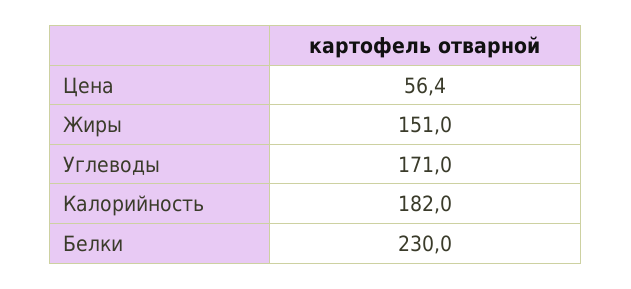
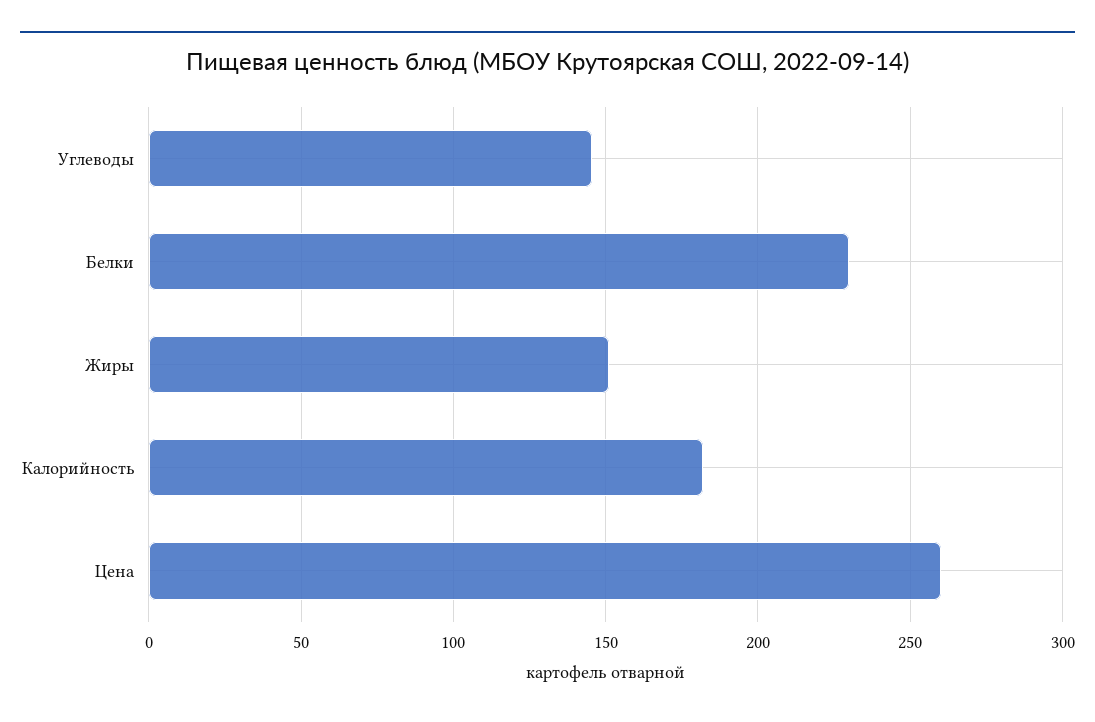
Цена: 56.4 -> 260
Углеводы: 171 -> 145

